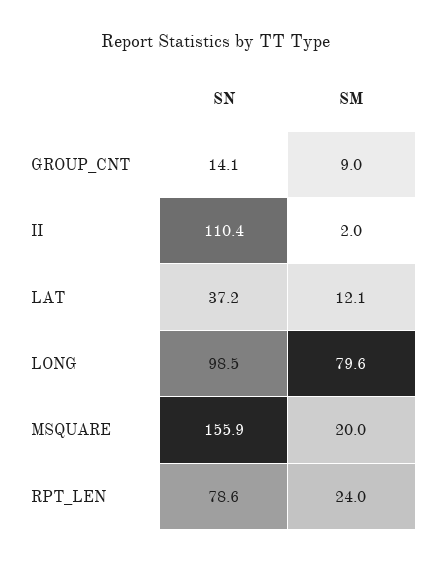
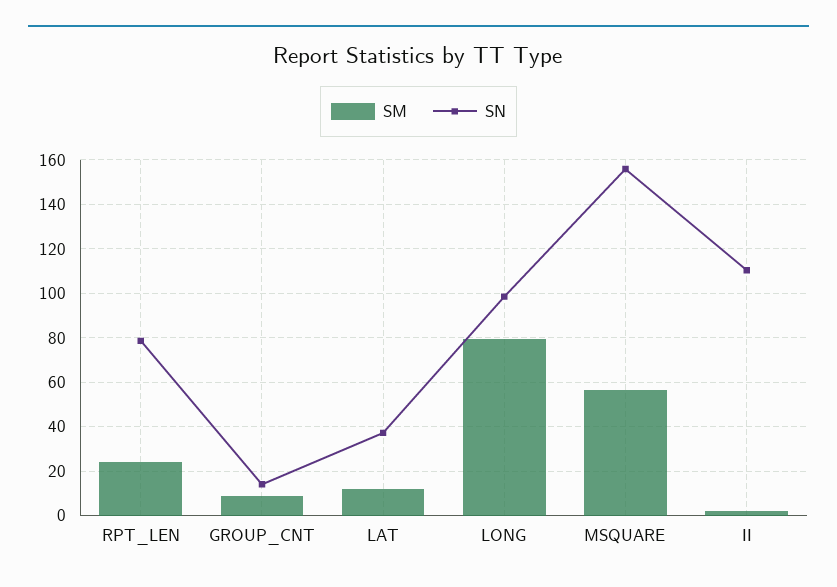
SM, MSQUARE: 20 -> 55

